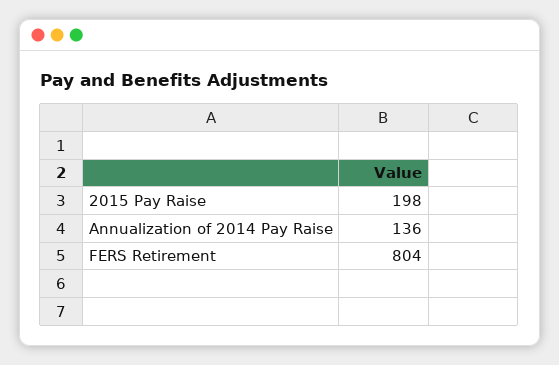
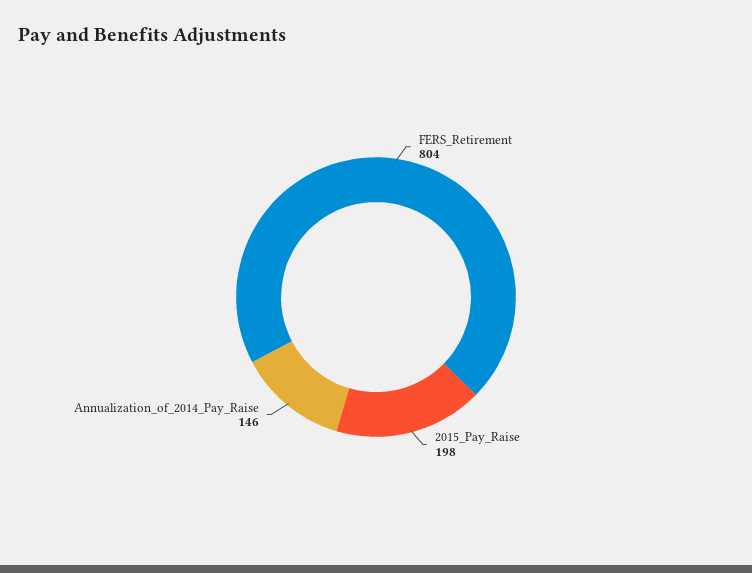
Annualization of 2014 Pay Raise: 136 -> 146

